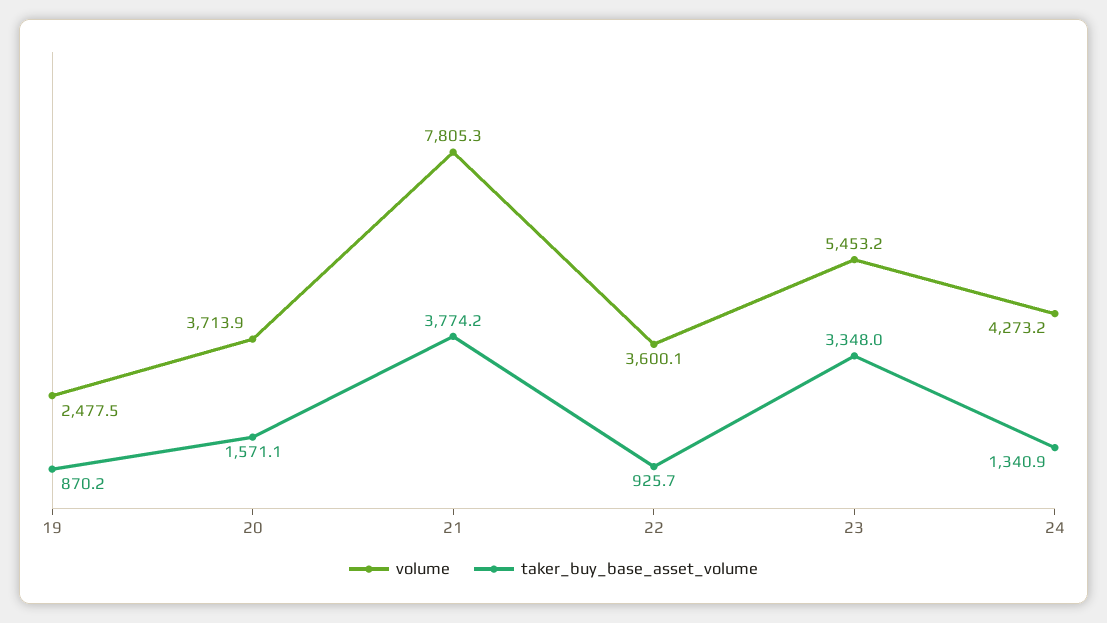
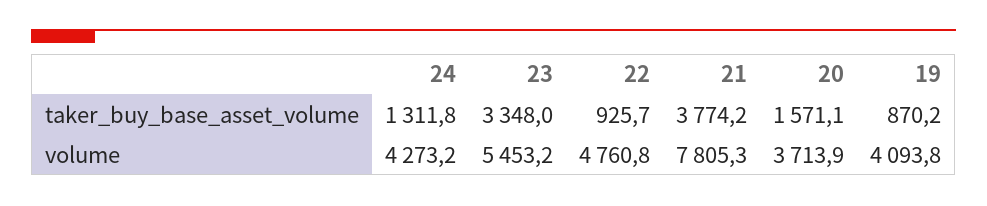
volume, 19: 2477.5 -> 4093.8
volume, 22: 3600.1 -> 4760.8
taker_buy_base_asset_volume, 24: 1340.9 -> 1311.8

